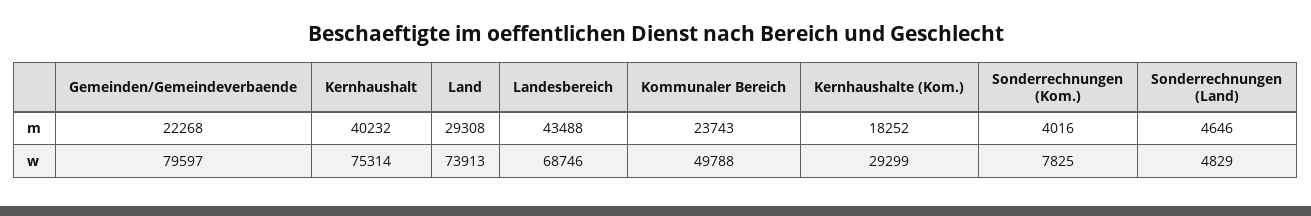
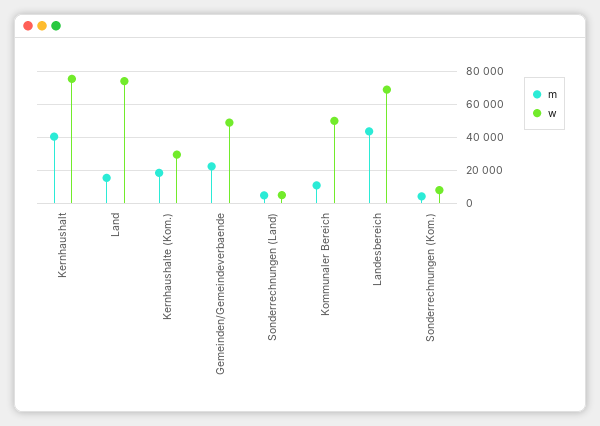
m, Land: 29308 -> 15000
m, Kommunaler Bereich: 23743 -> 10000
w, Gemeinden/Gemeindeverbaende: 79597 -> 50000

